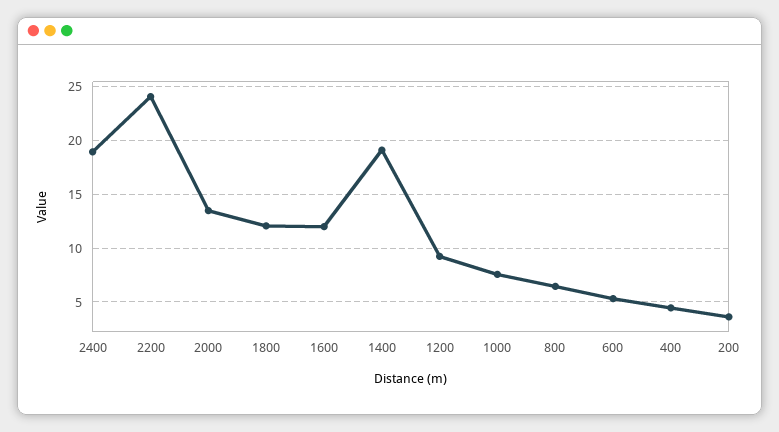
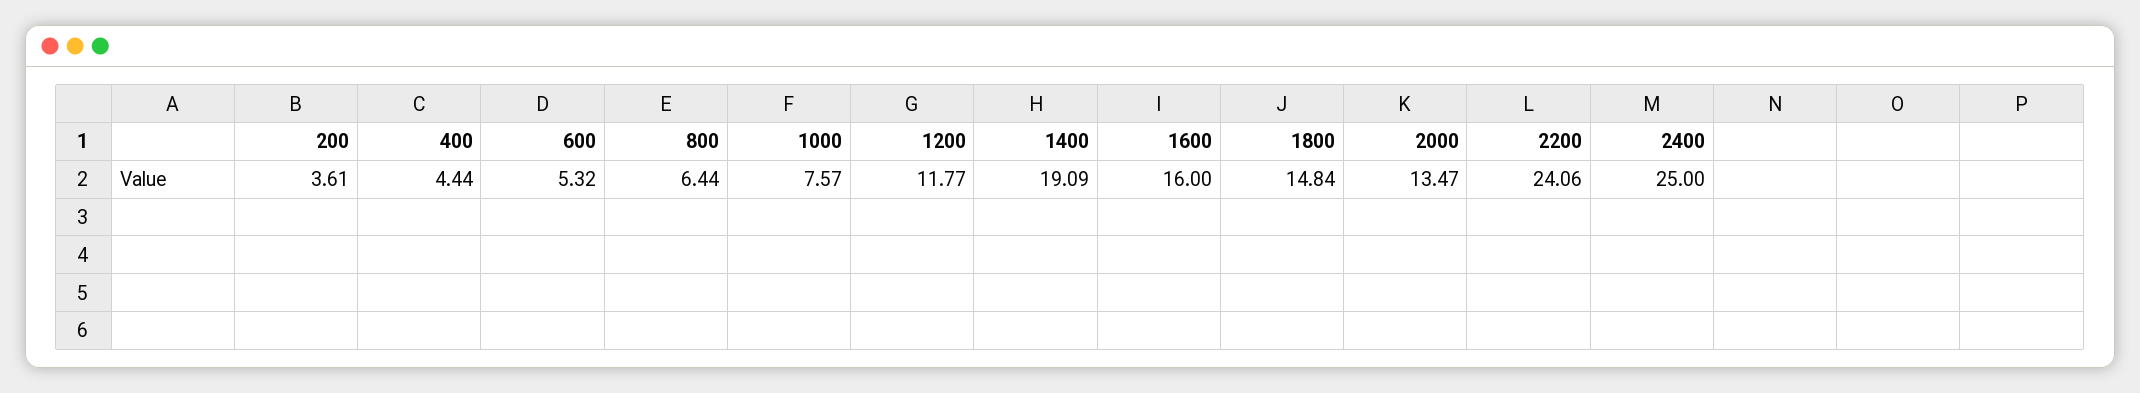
2400: 19 -> 25
1800: 12 -> 14.84
1600: 12 -> 16
1200: 9 -> 11.77

